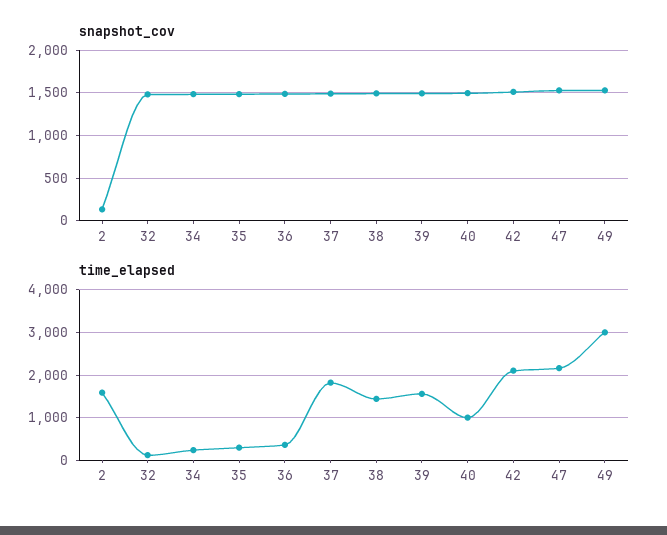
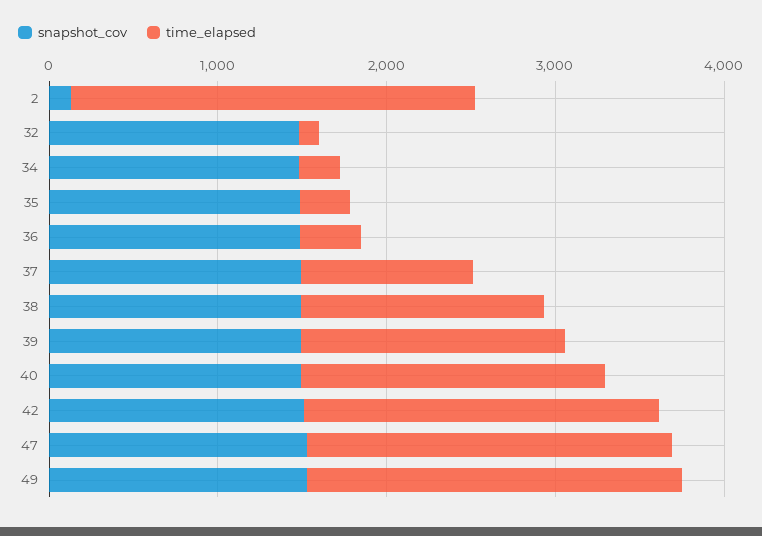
time_elapsed, 2: 1600 -> 2400
time_elapsed, 37: 1800 -> 1000
time_elapsed, 40: 1000 -> 1800
time_elapsed, 49: 3000 -> 2200

